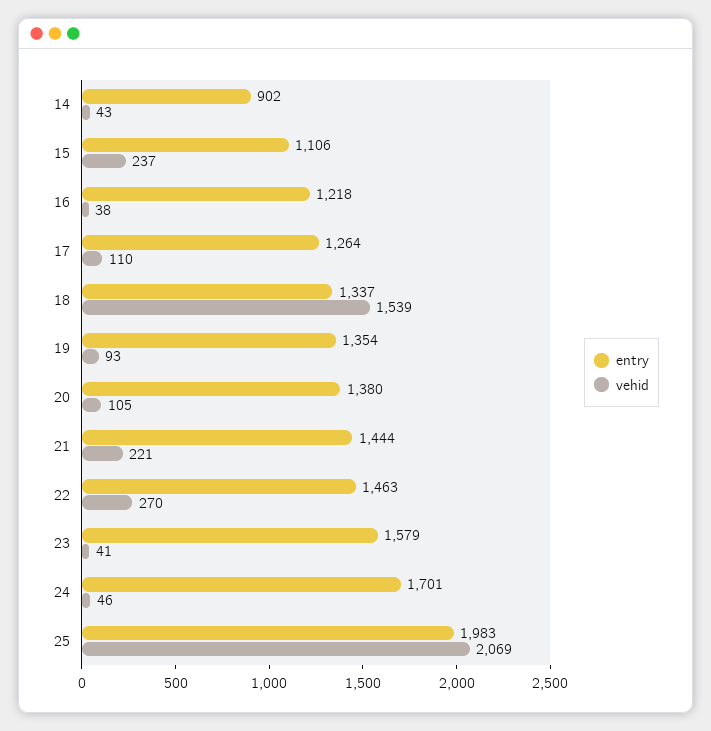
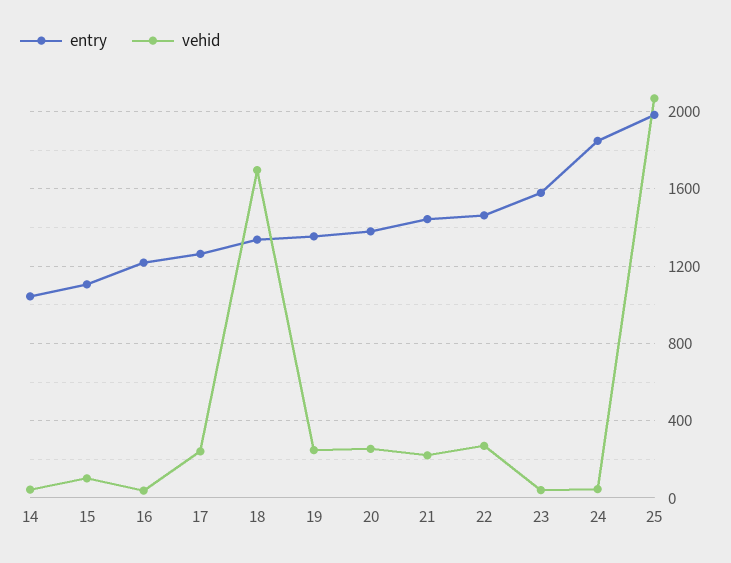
entry, 14: 902 -> 1050
vehid, 15: 237 -> 100
vehid, 17: 110 -> 250
vehid, 18: 1539 -> 1700
vehid, 19: 93 -> 250
vehid, 20: 105 -> 250
entry, 24: 1701 -> 1850

